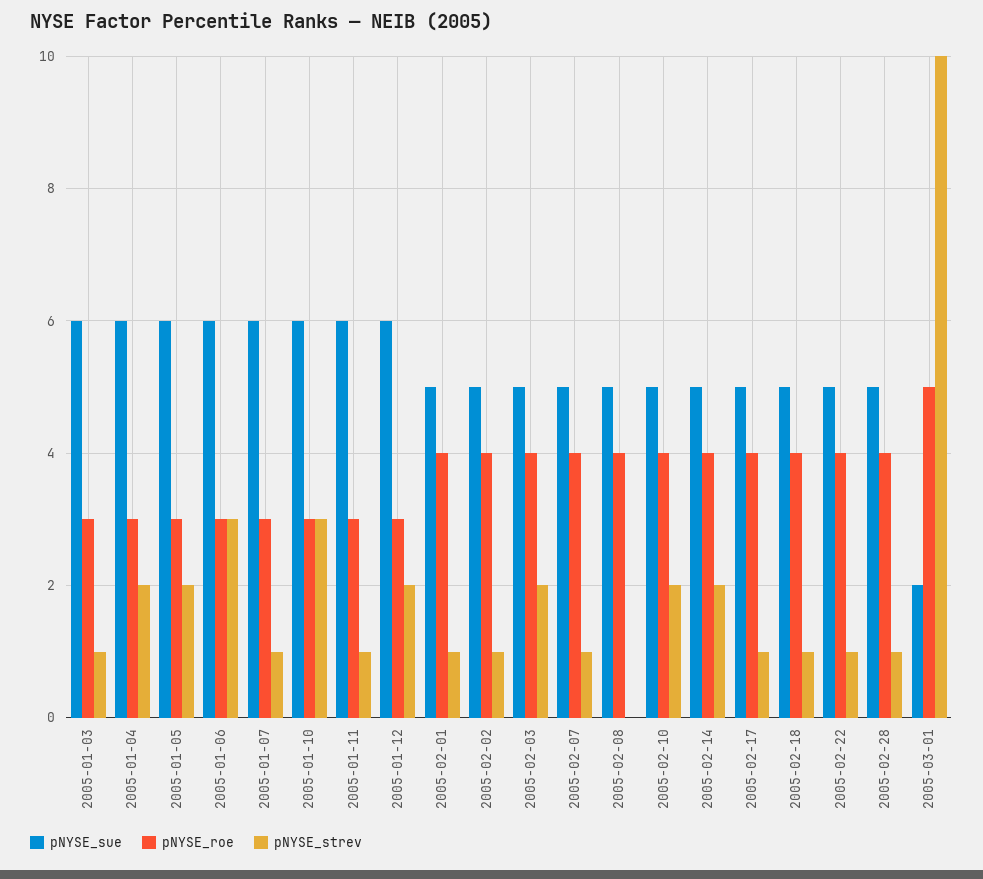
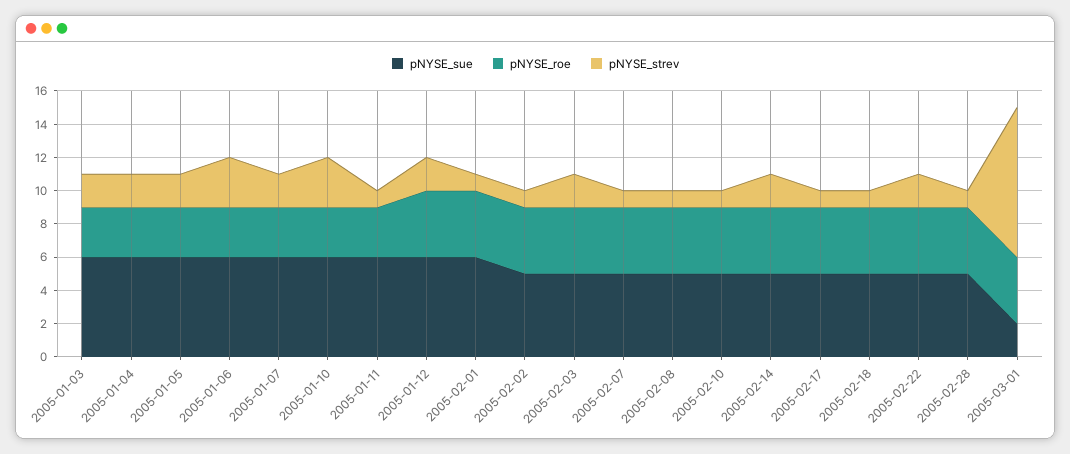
pNYSE_strev, 2005-01-03: 1 -> 2
pNYSE_strev, 2005-01-07: 1 -> 2
pNYSE_roe, 2005-01-12: 3 -> 4
pNYSE_sue, 2005-02-01: 5 -> 6
pNYSE_strev, 2005-02-08: 0 -> 1
pNYSE_strev, 2005-02-10: 2 -> 1
pNYSE_strev, 2005-02-22: 1 -> 2
pNYSE_roe, 2005-03-01: 5 -> 4
pNYSE_strev, 2005-03-01: 10 -> 9

